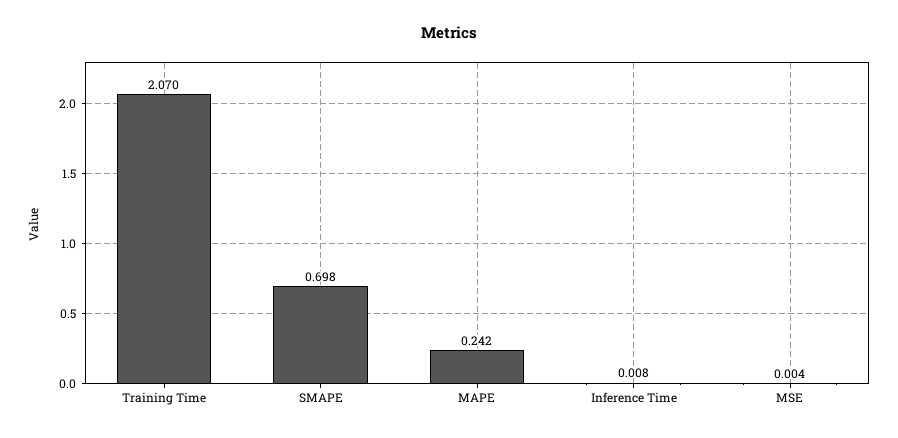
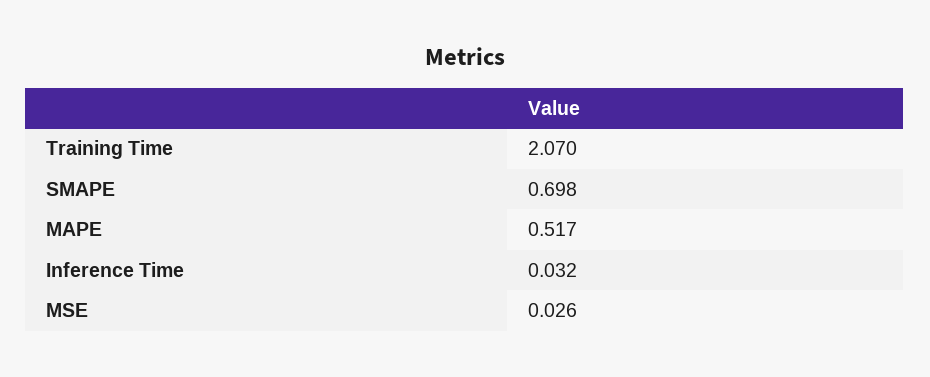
MAPE: 0.242 -> 0.517
Inference Time: 0.008 -> 0.032
MSE: 0.004 -> 0.026

